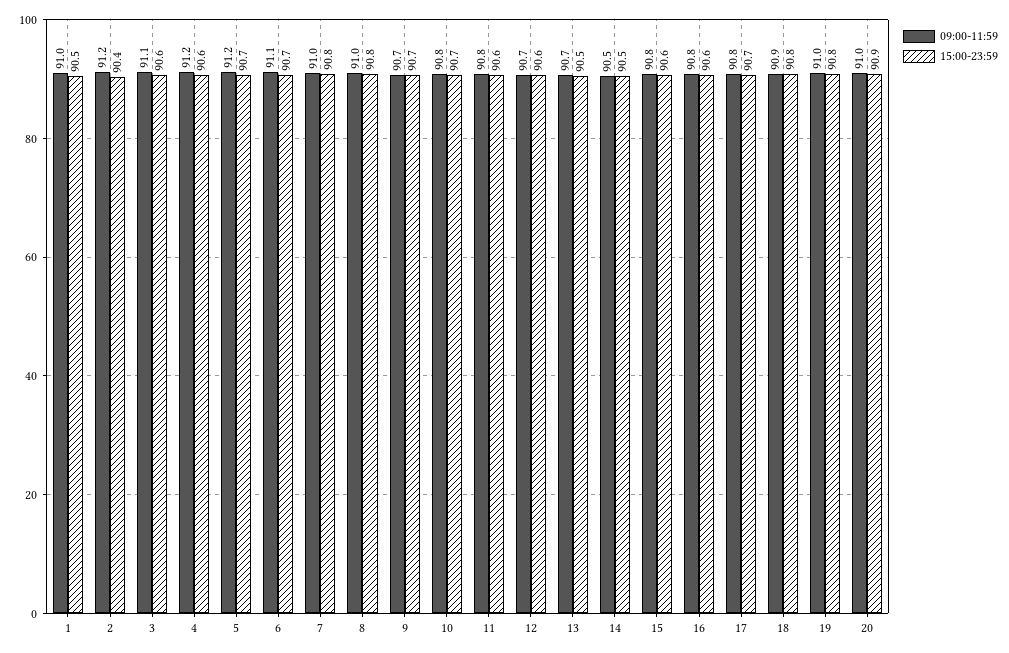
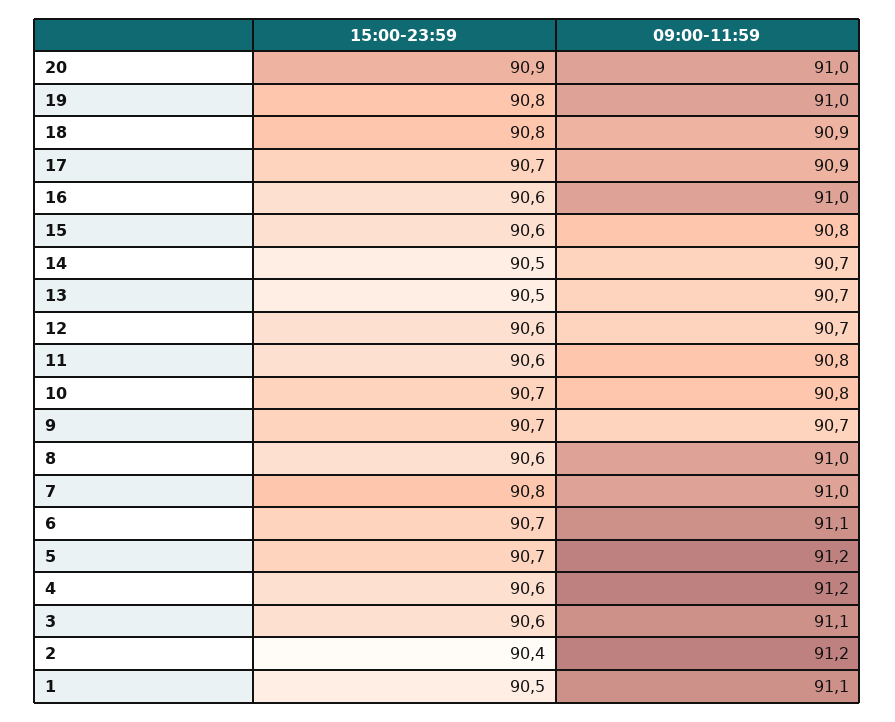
09:00-11:59, 1: 91 -> 91.1
15:00-23:59, 8: 90.8 -> 90.6
09:00-11:59, 14: 90.5 -> 90.7
09:00-11:59, 16: 90.8 -> 91
09:00-11:59, 17: 90.8 -> 90.9

